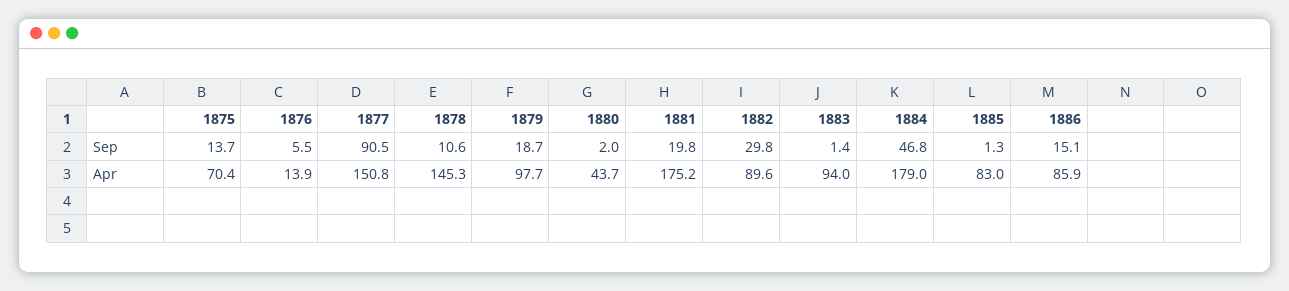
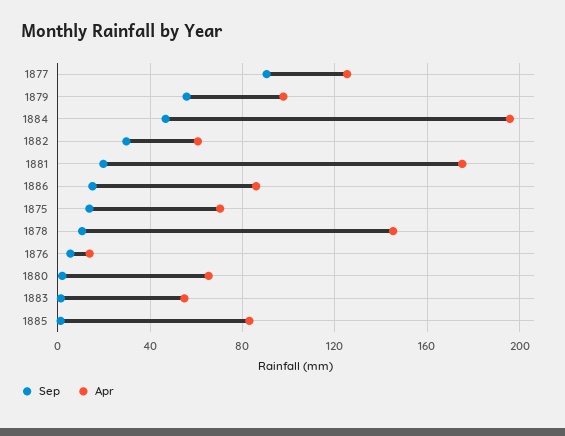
Sep, 1879: 18.7 -> 55
Apr, 1877: 150.8 -> 125
Apr, 1880: 43.7 -> 65
Apr, 1882: 89.6 -> 60
Apr, 1883: 94 -> 55
Apr, 1884: 179 -> 195

